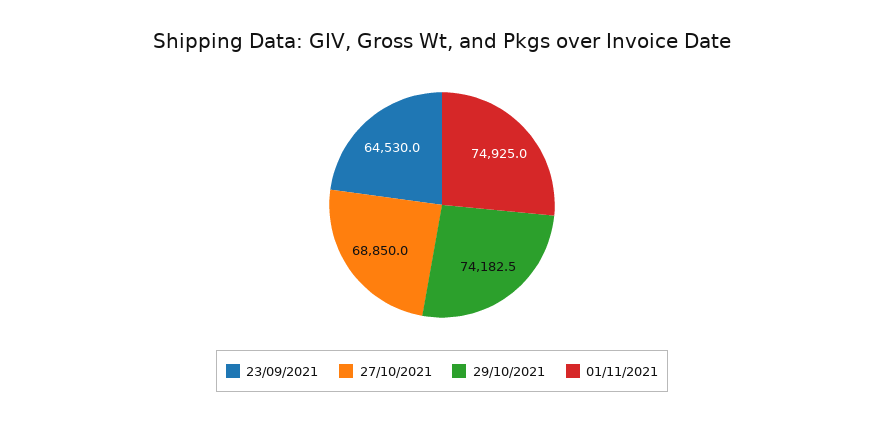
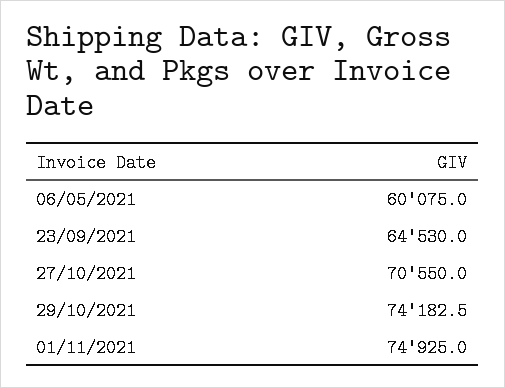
27/10/2021: 68850 -> 70550
06/05/2021: none -> 60075

